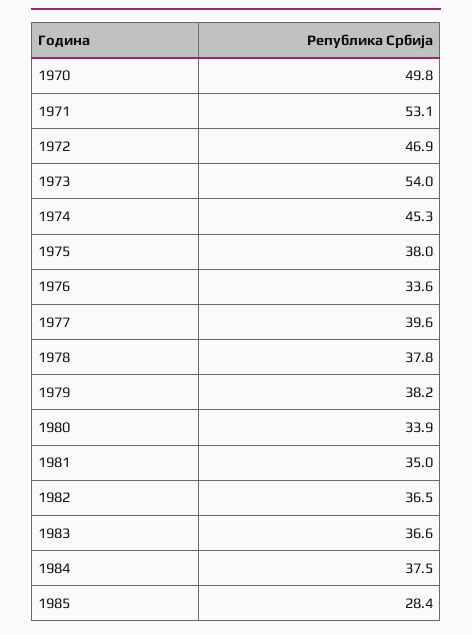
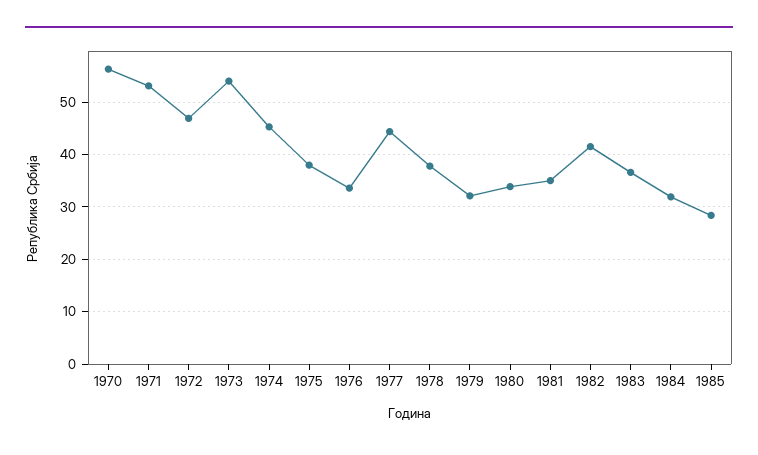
1970: 49.8 -> 56
1977: 39.6 -> 44
1979: 38.2 -> 32
1982: 36.5 -> 42
1984: 37.5 -> 32

